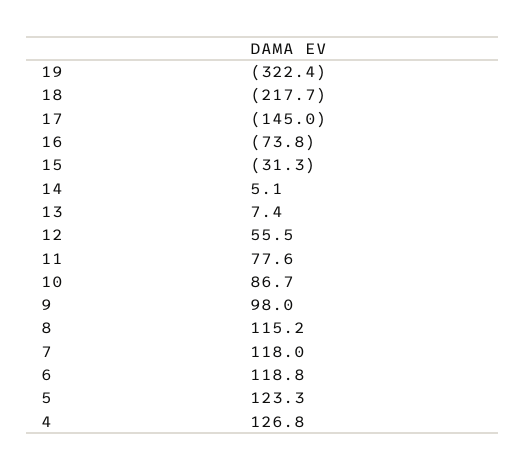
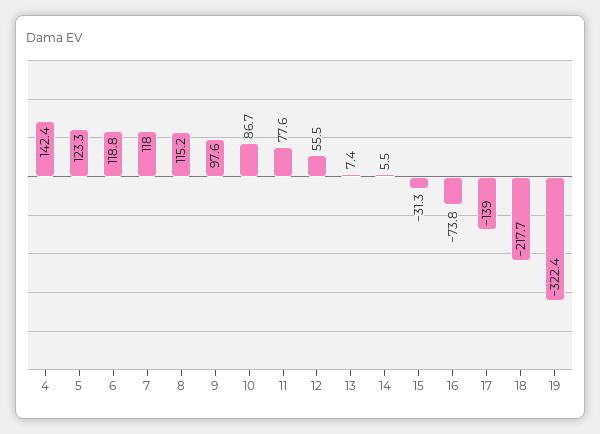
17: -145 -> -139
14: 5.1 -> 5.5
9: 98 -> 97.6
4: 126.8 -> 142.4

